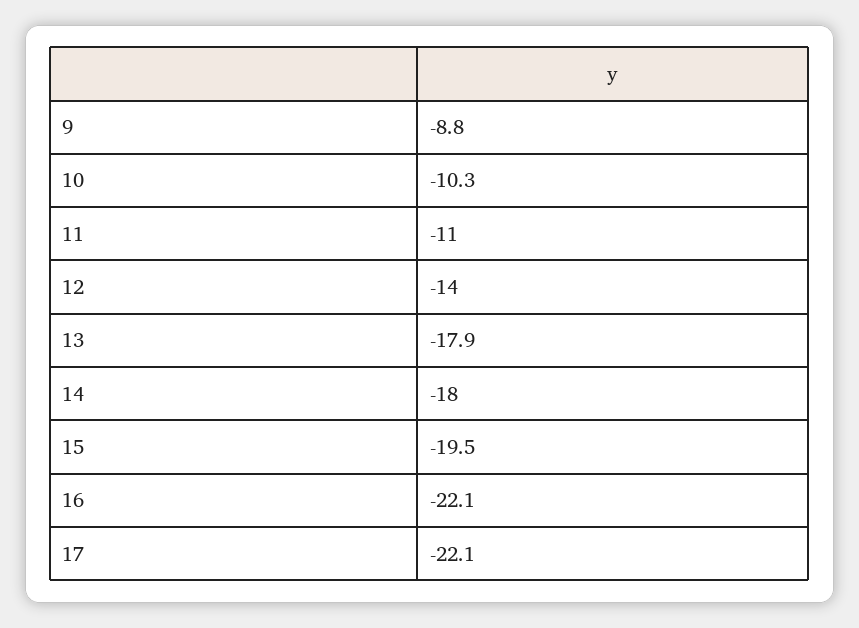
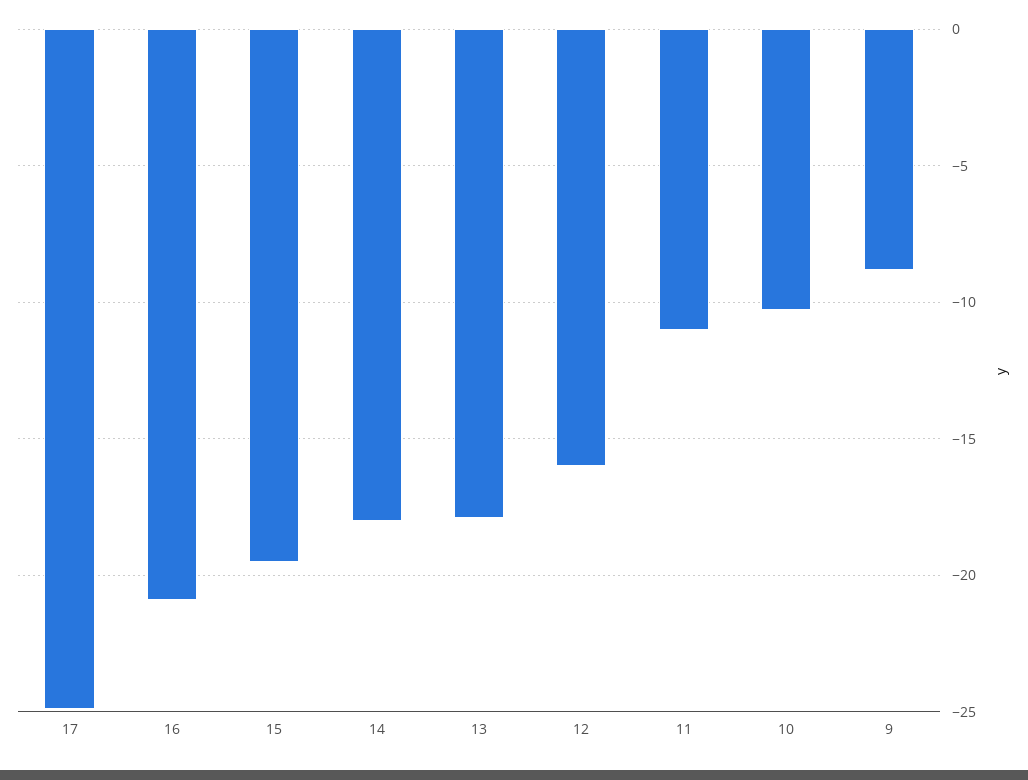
12: -14 -> -16
16: -22.1 -> -21
17: -22.1 -> -25

